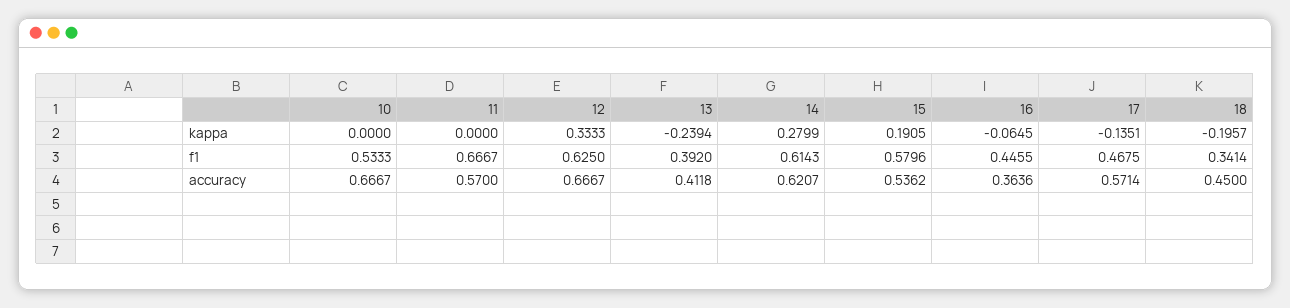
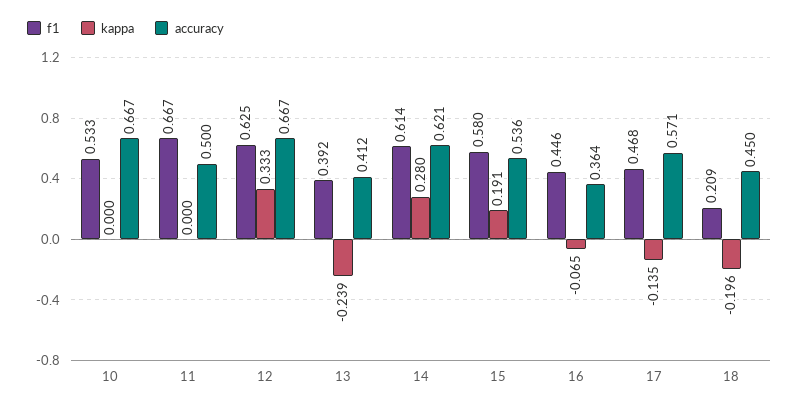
f1, 18: 0.3414 -> 0.209
accuracy, 11: 0.57 -> 0.5

